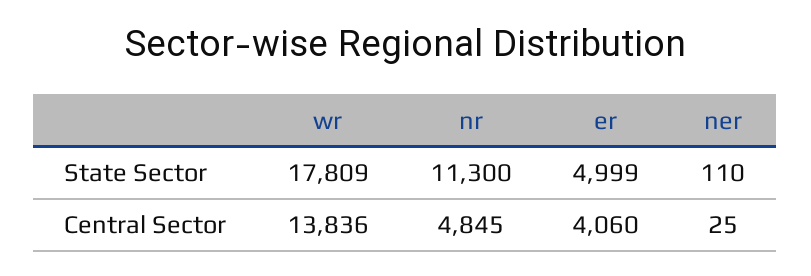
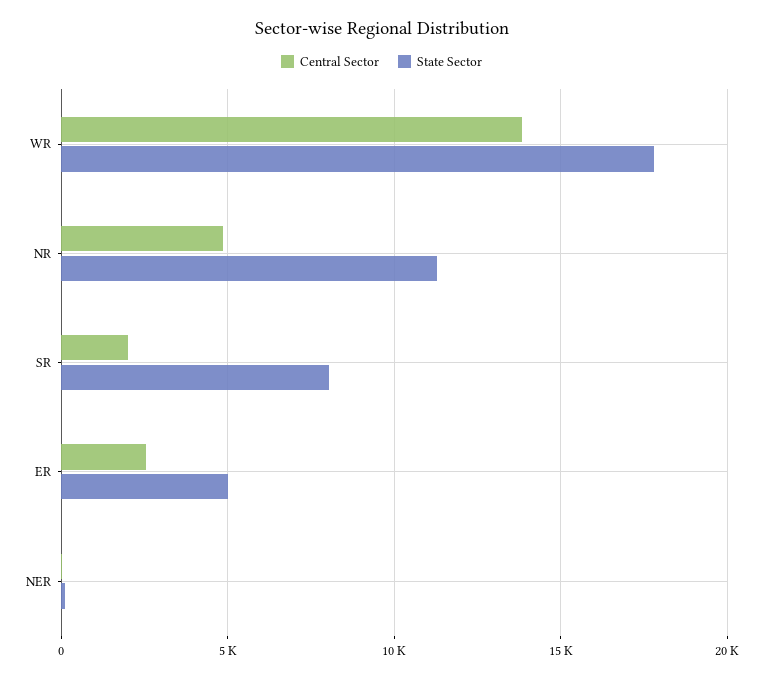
Central Sector, er: 4060 -> 2500
Central Sector, SR: none -> 2000
State Sector, SR: none -> 8000

